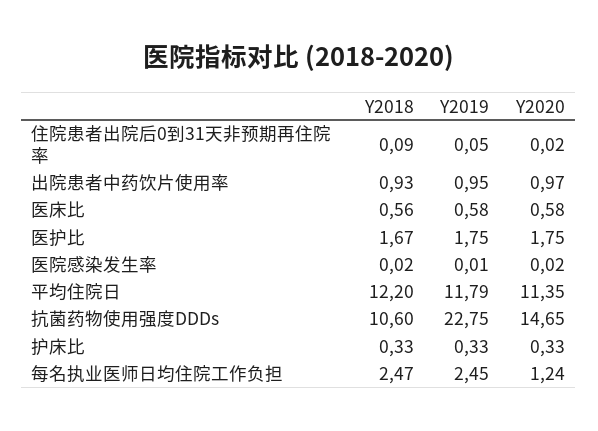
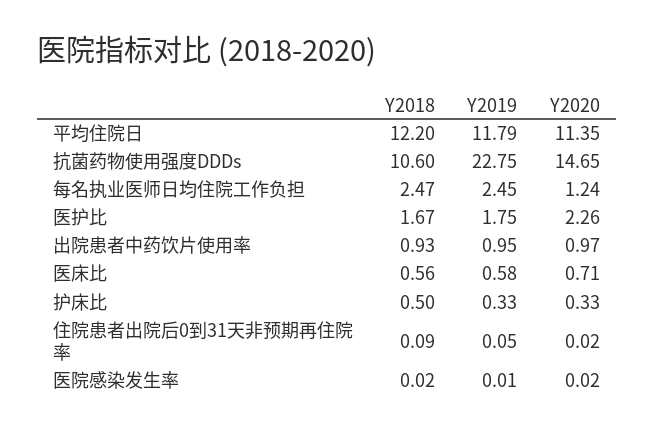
Y2020, 医床比: 0.58 -> 0.71
Y2020, 医护比: 1.75 -> 2.26
Y2018, 护床比: 0.33 -> 0.5

